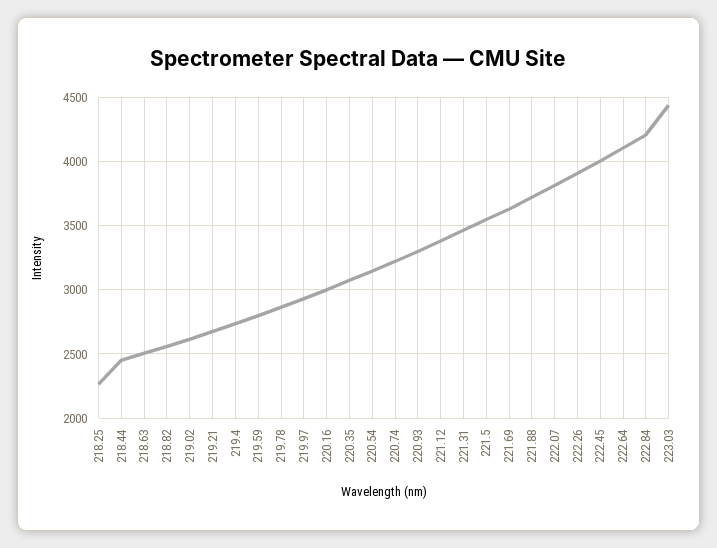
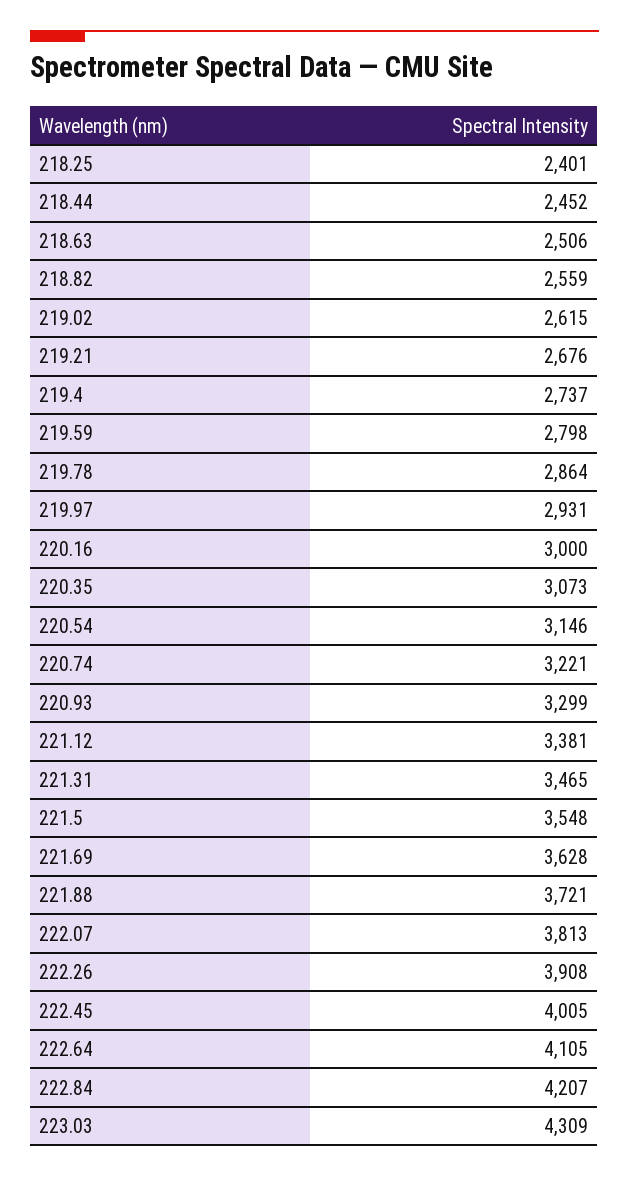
218.25: 2250 -> 2401
223.03: 4450 -> 4309

